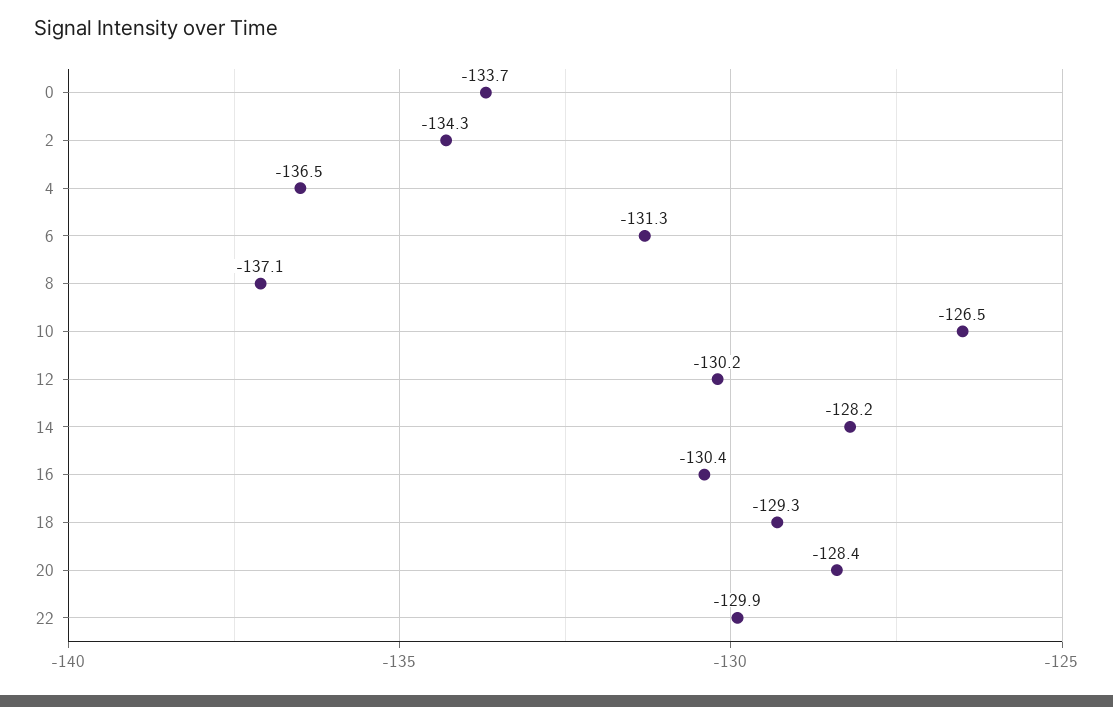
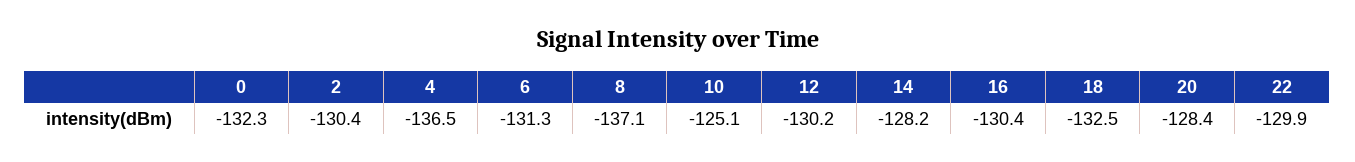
0: -133.7 -> -132.3
2: -134.3 -> -130.4
10: -126.5 -> -125.1
18: -129.3 -> -132.5

